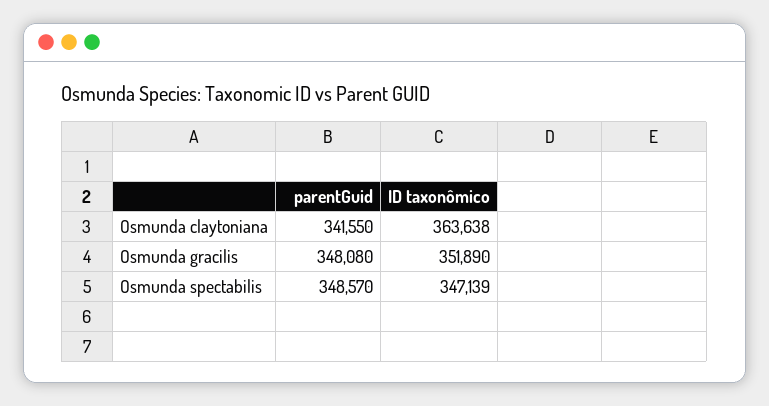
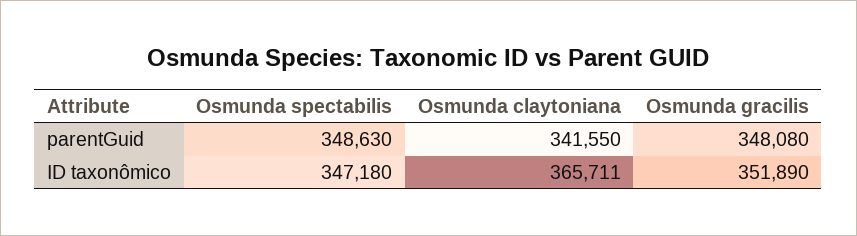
ID taxonômico, Osmunda claytoniana: 363638 -> 365711
parentGuid, Osmunda spectabilis: 348570 -> 348630
ID taxonômico, Osmunda spectabilis: 347139 -> 347180

